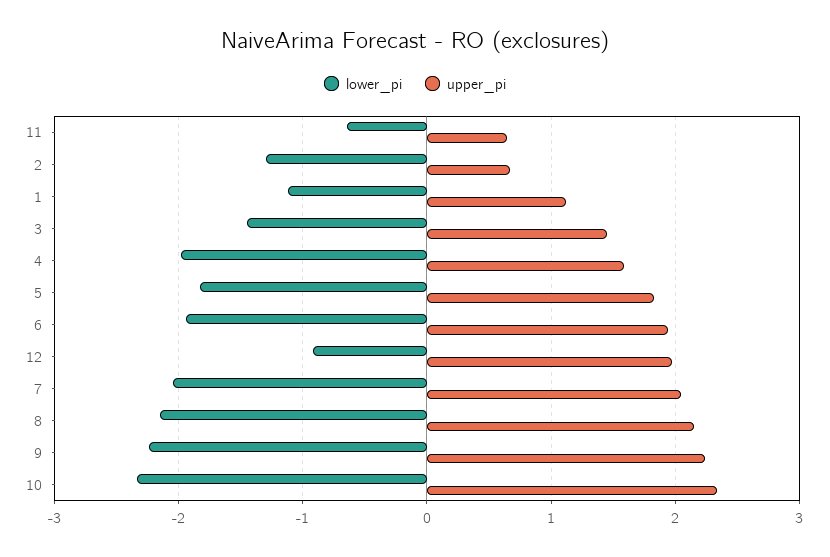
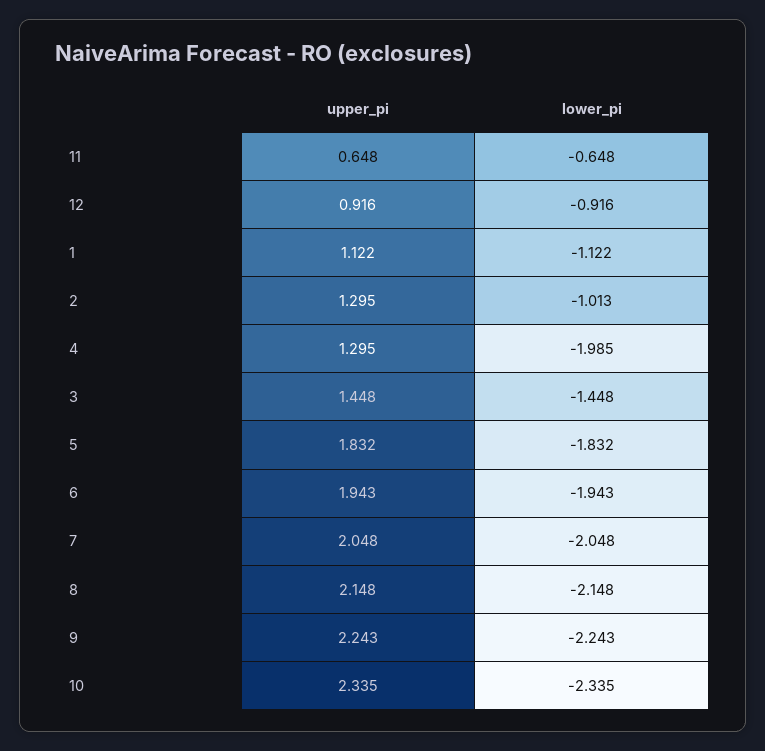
lower_pi, 2: -1.3 -> -1.013
upper_pi, 2: 0.7 -> 1.295
upper_pi, 4: 1.6 -> 1.295
upper_pi, 12: 2 -> 0.916

